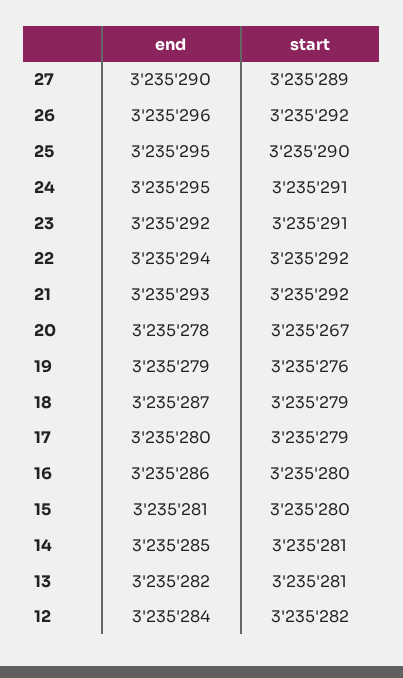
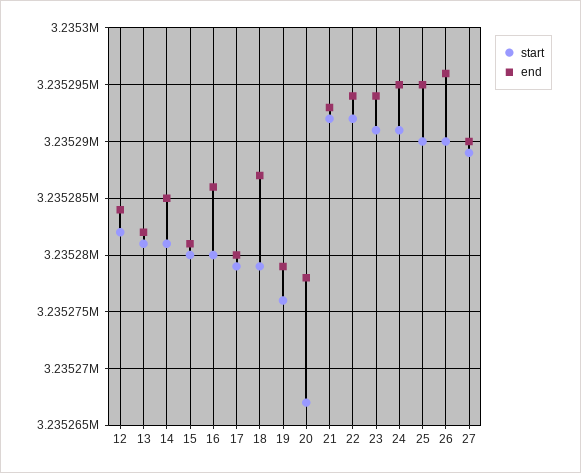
start, 26: 3235292 -> 3235290
end, 23: 3235292 -> 3235294

